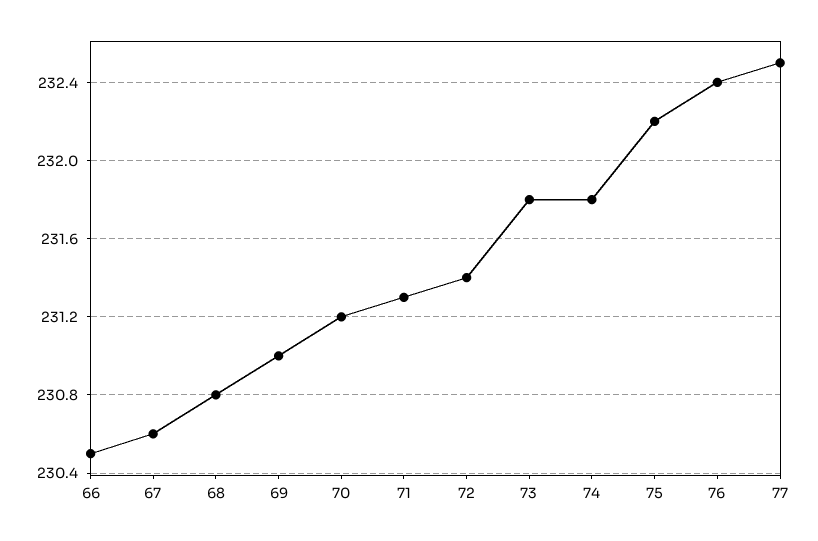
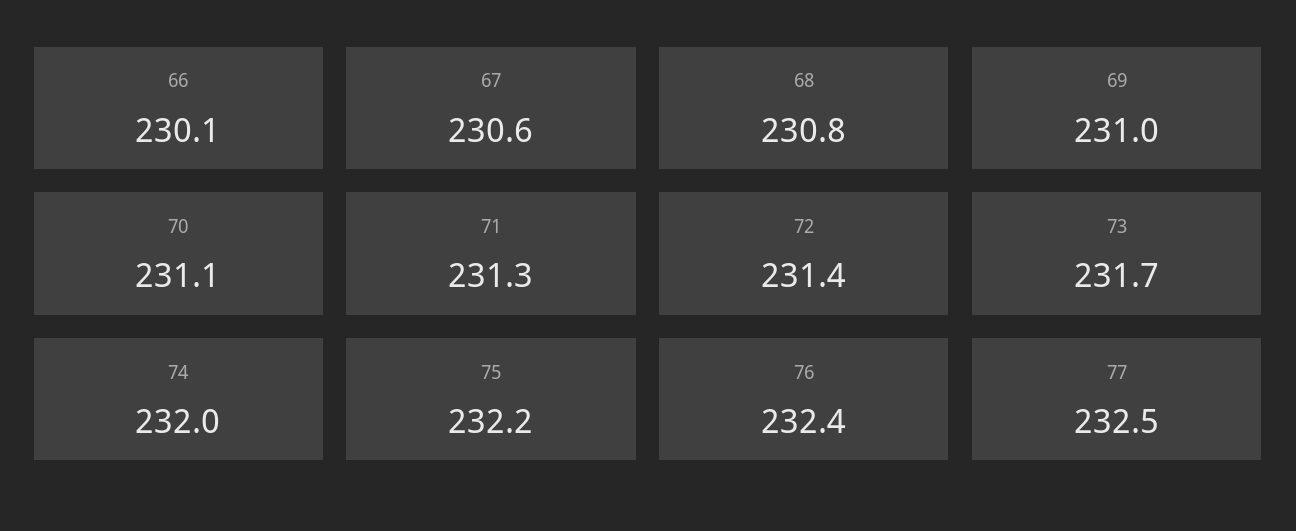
66: 230.5 -> 230.1
70: 231.2 -> 231.1
73: 231.8 -> 231.7
74: 231.8 -> 232

